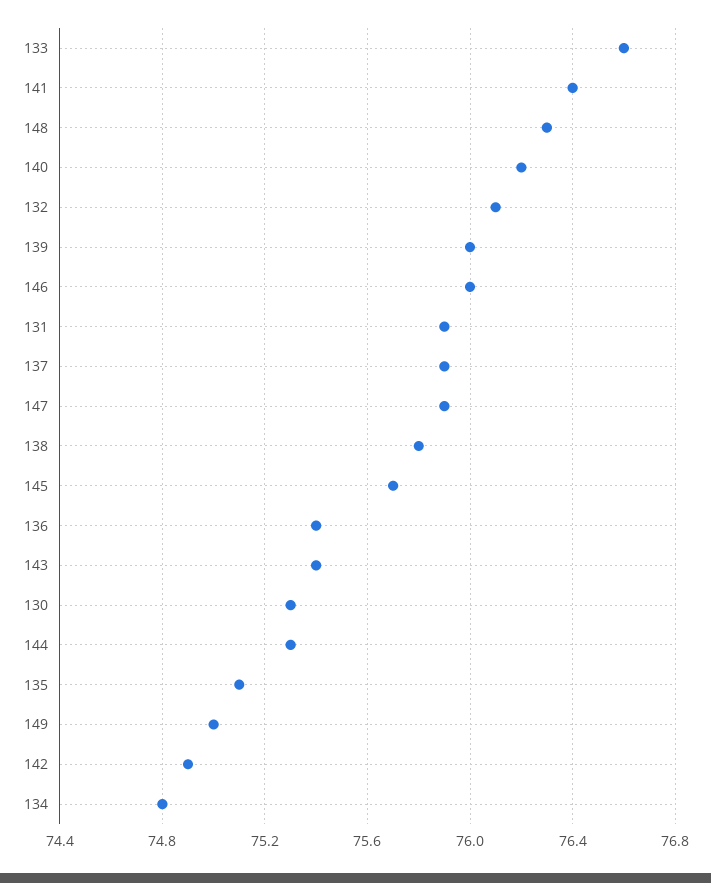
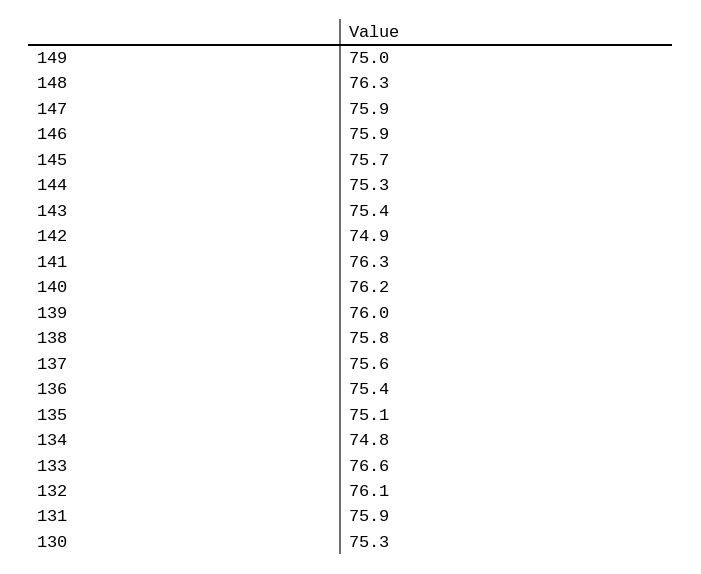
141: 76.4 -> 76.3
146: 76 -> 75.9
137: 75.9 -> 75.6

